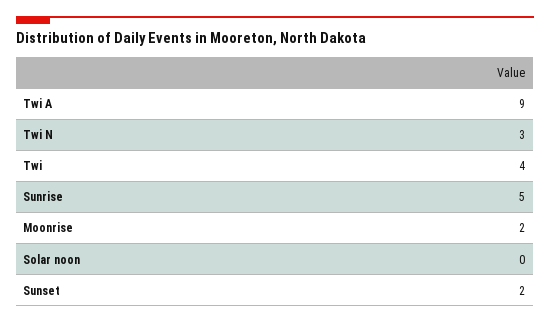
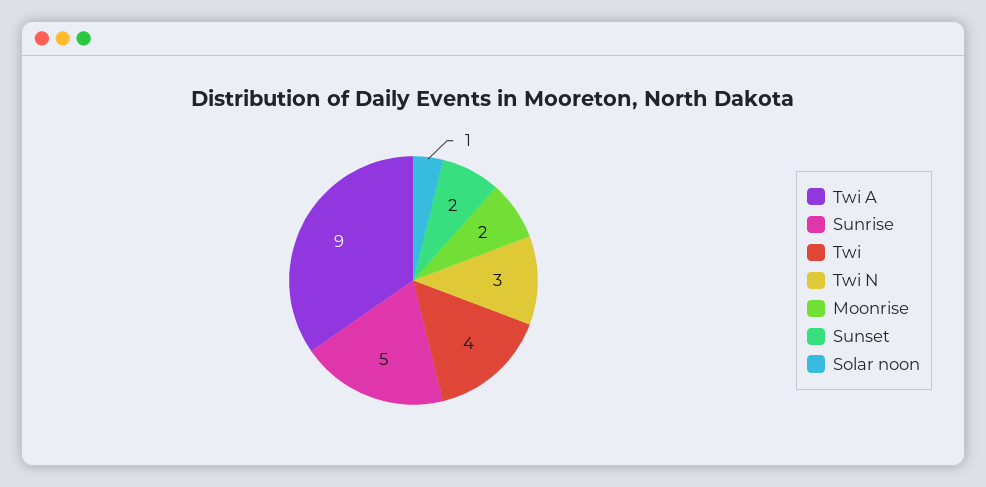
Solar noon: 0 -> 1

